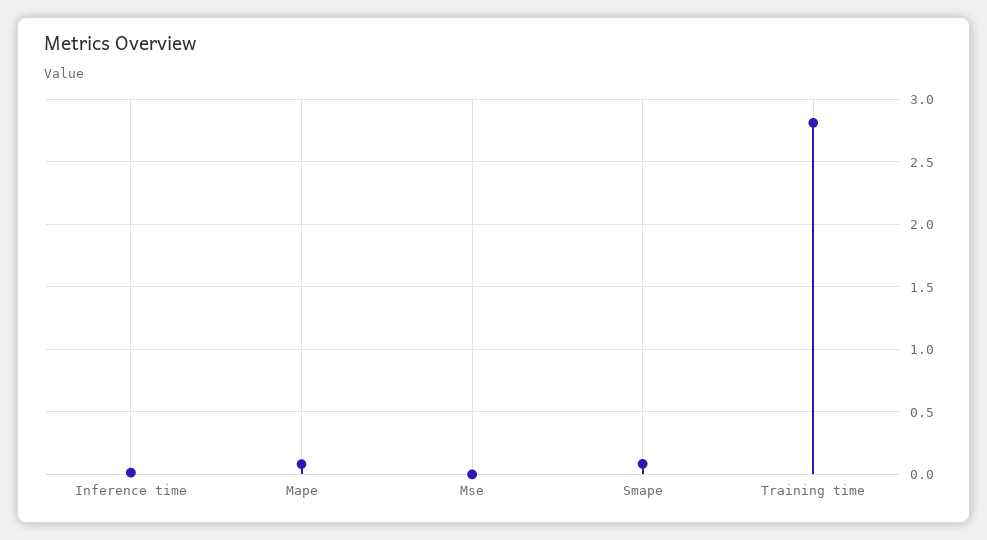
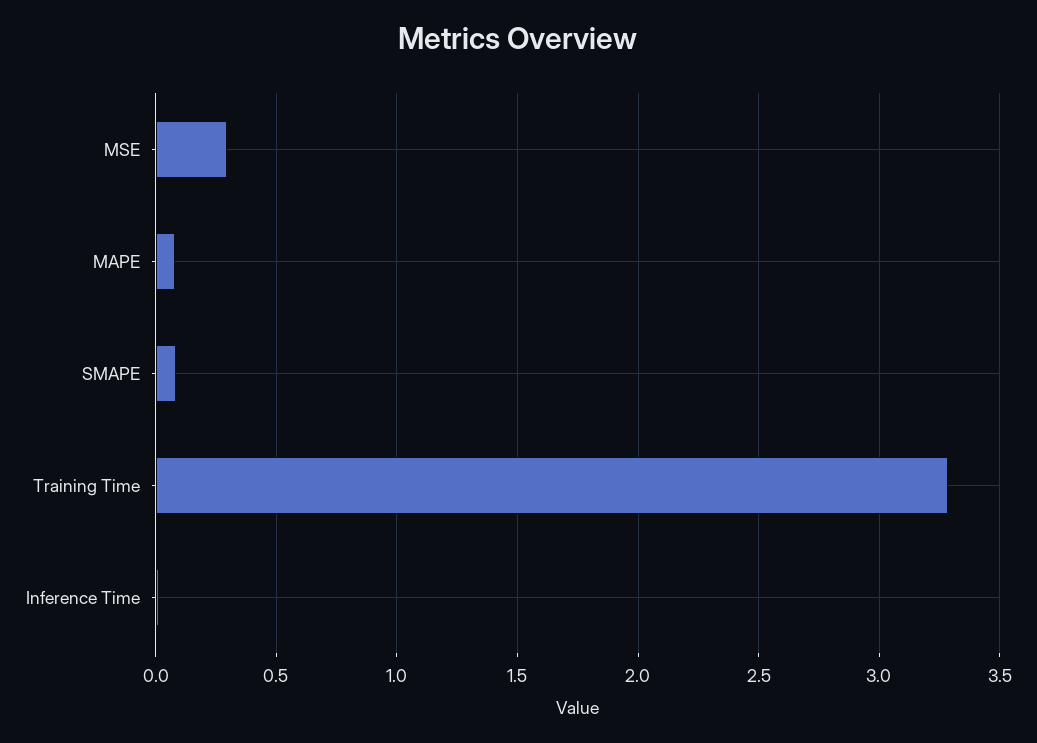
Mse: 0 -> 0.3
Training time: 2.8 -> 3.3

